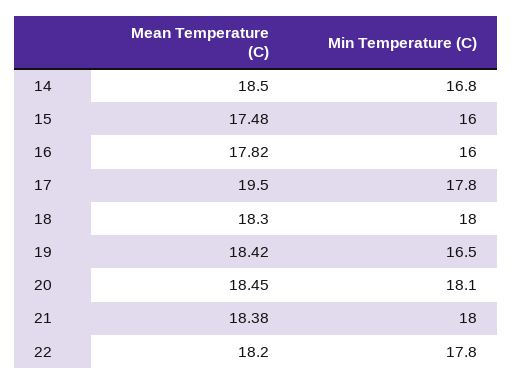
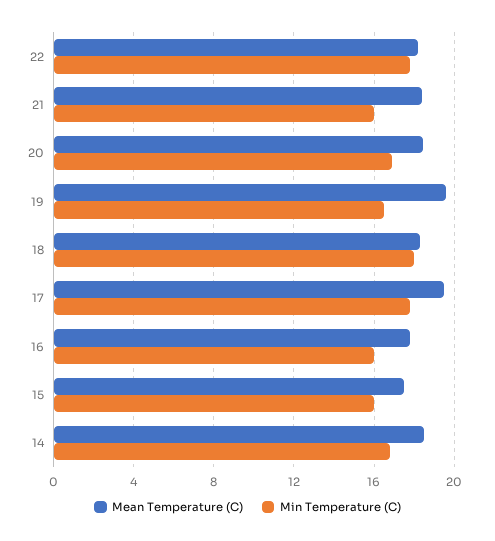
Mean Temperature (C), 19: 18.42 -> 19.5
Min Temperature (C), 20: 18.1 -> 17
Min Temperature (C), 21: 18 -> 16

